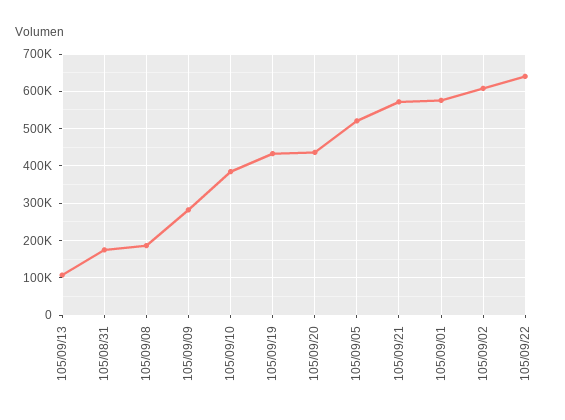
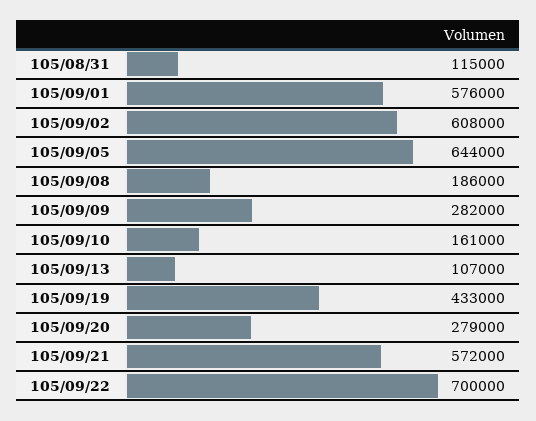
105/08/31: 180000 -> 115000
105/09/10: 380000 -> 161000
105/09/20: 440000 -> 279000
105/09/05: 520000 -> 644000
105/09/22: 640000 -> 700000

